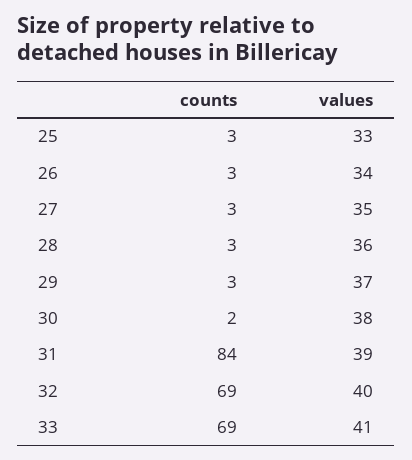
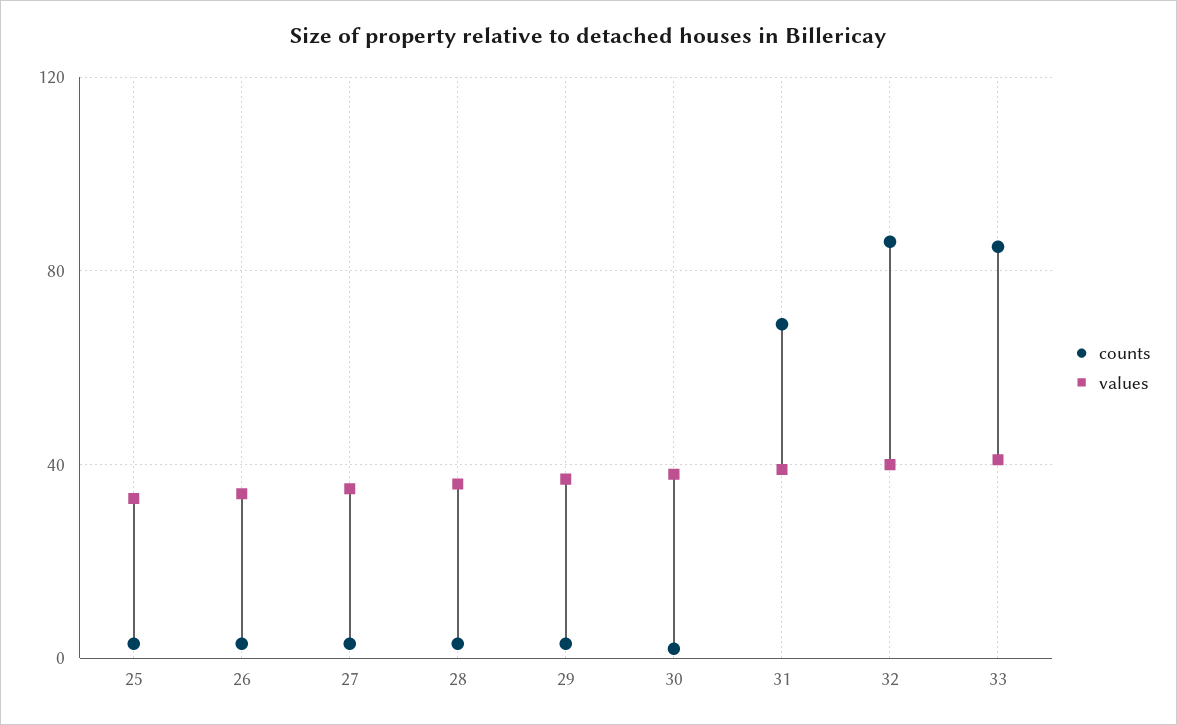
counts, 31: 84 -> 70
counts, 32: 69 -> 85
counts, 33: 69 -> 85

